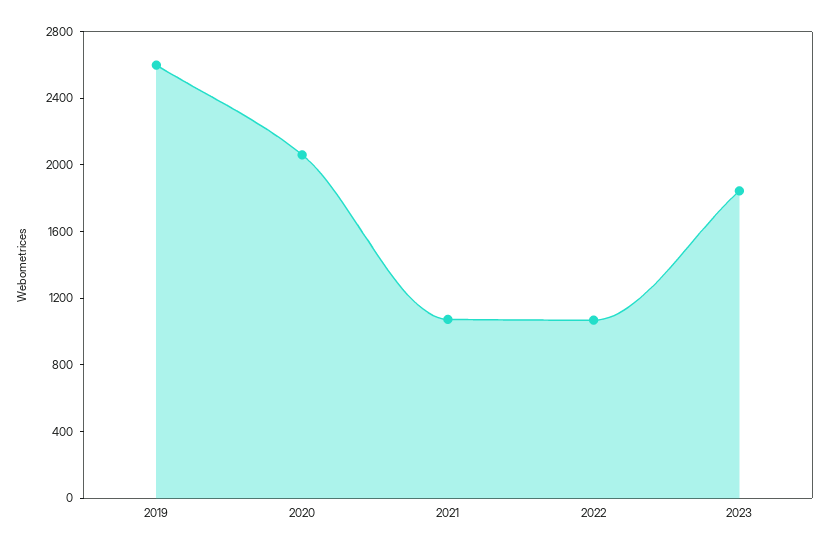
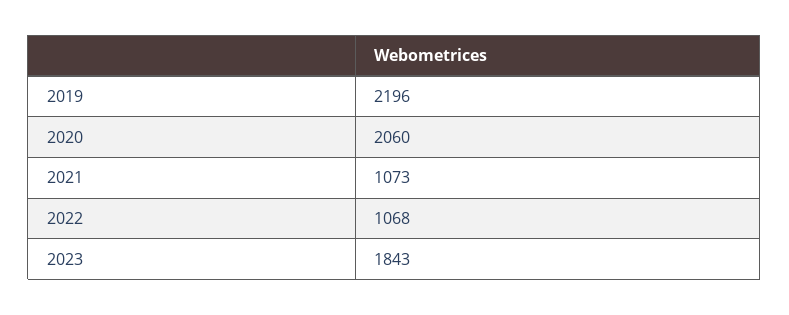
2019: 2600 -> 2196

